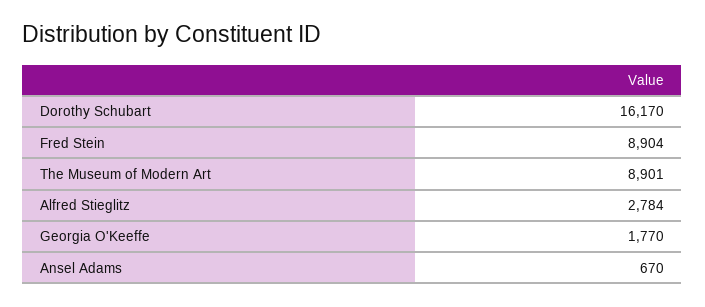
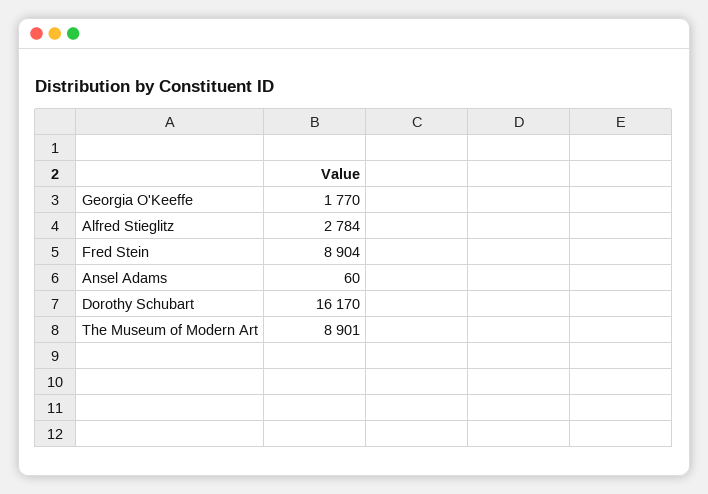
Ansel Adams: 670 -> 60

